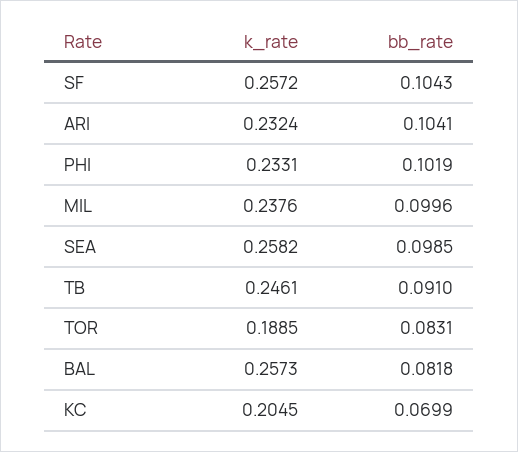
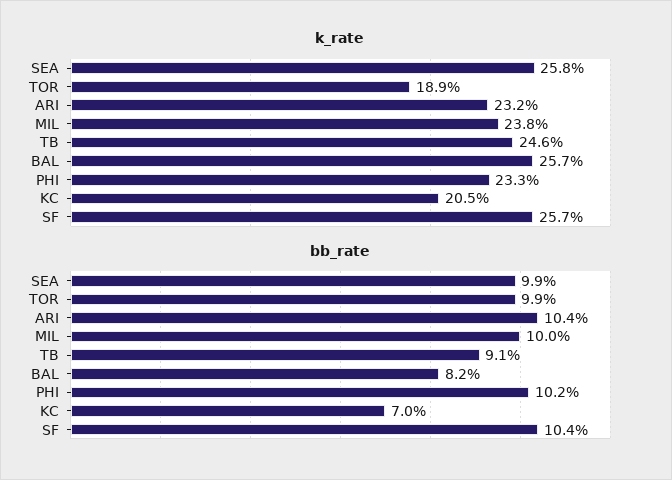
bb_rate, TOR: 0.0831 -> 0.099

